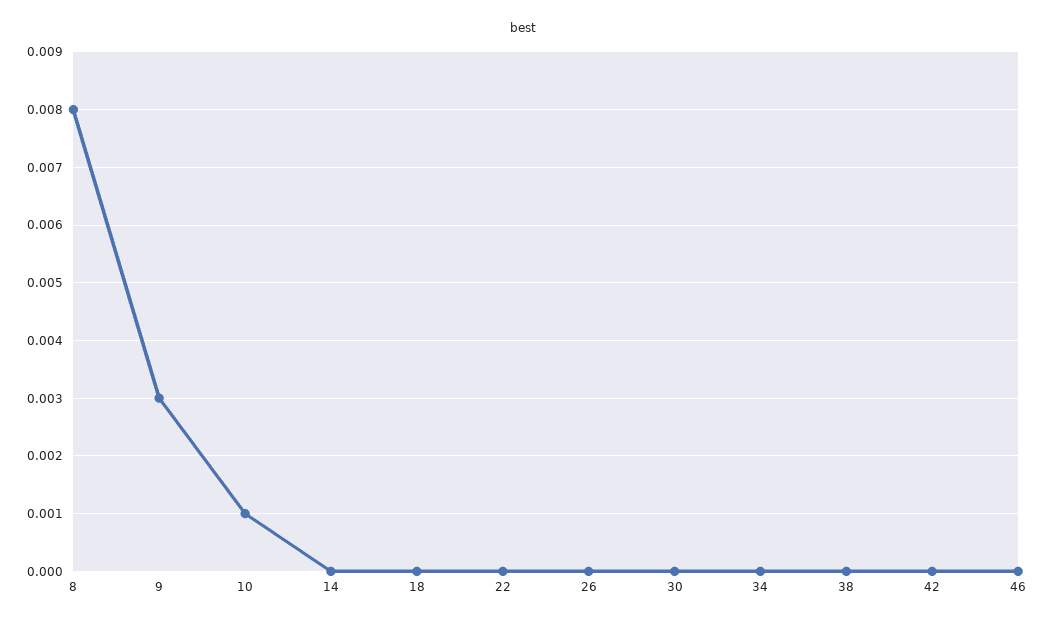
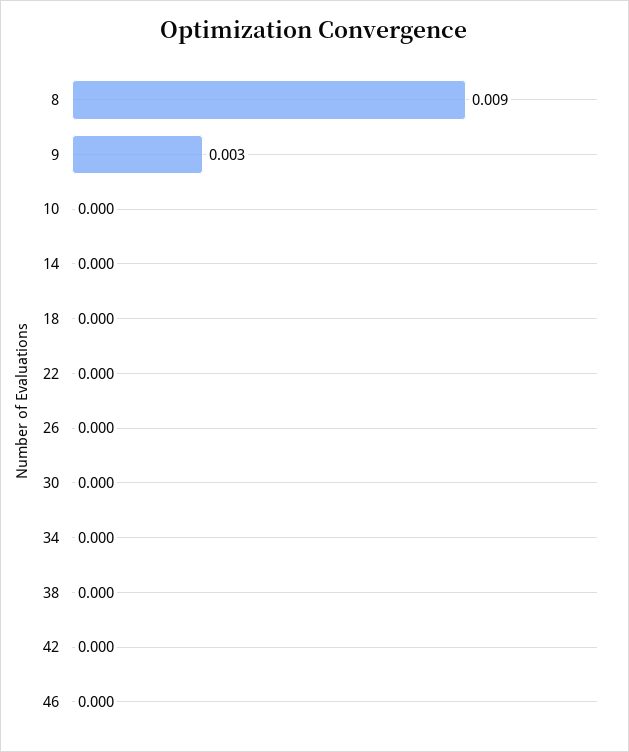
8: 0.008 -> 0.009
10: 0.001 -> 0

